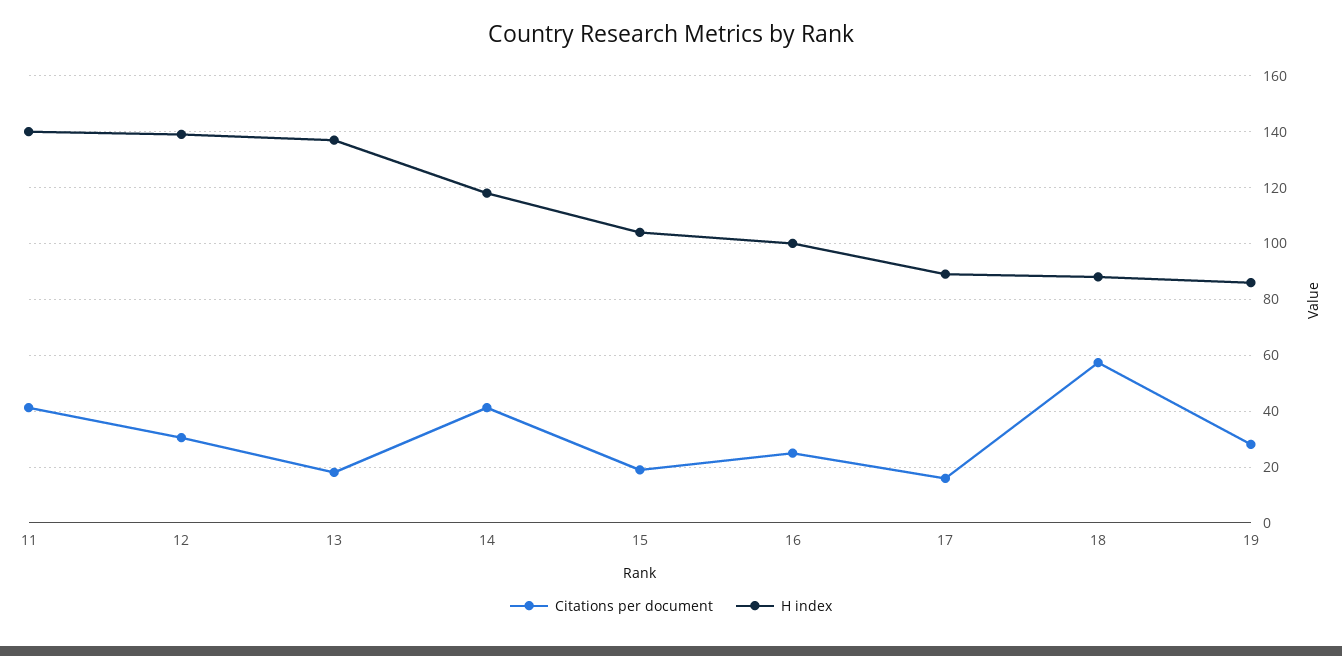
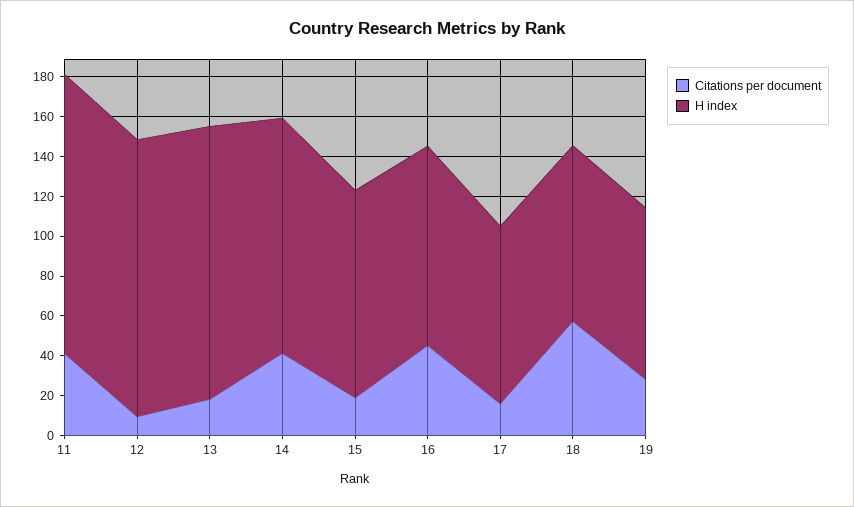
Citations per document, 12: 30 -> 10
Citations per document, 16: 25 -> 45

